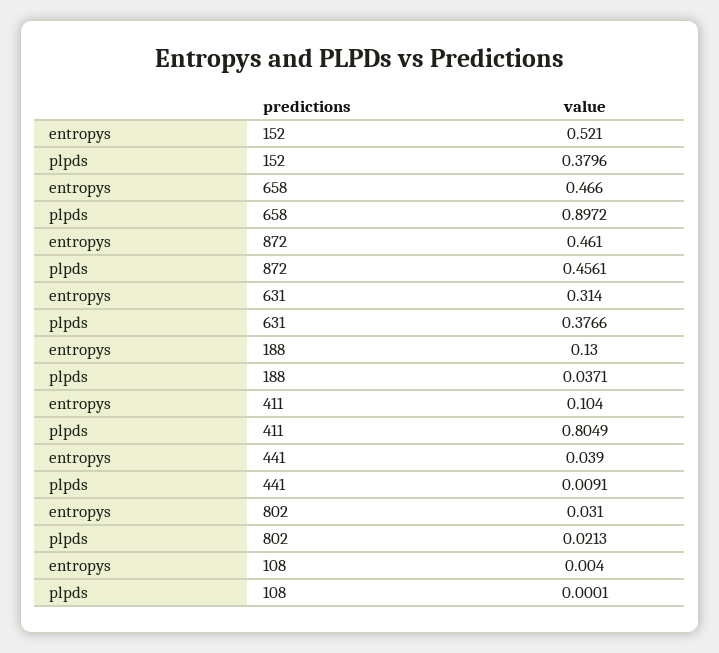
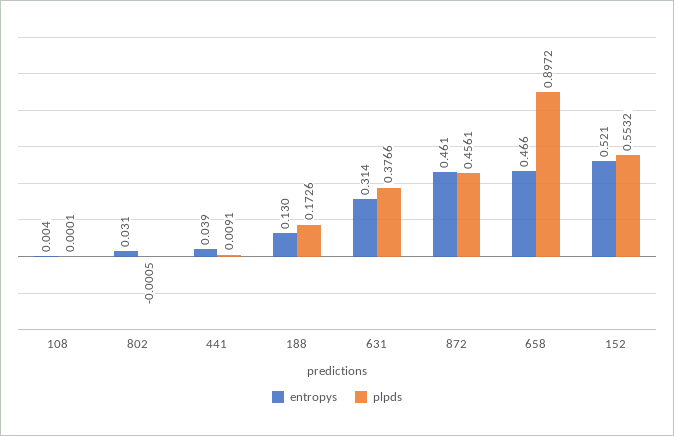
plpds, 152: 0.3796 -> 0.5532
plpds, 188: 0.0371 -> 0.1726
entropys, 411: 0.104 -> none
plpds, 411: 0.8049 -> none
plpds, 802: 0.0213 -> -0.0005

